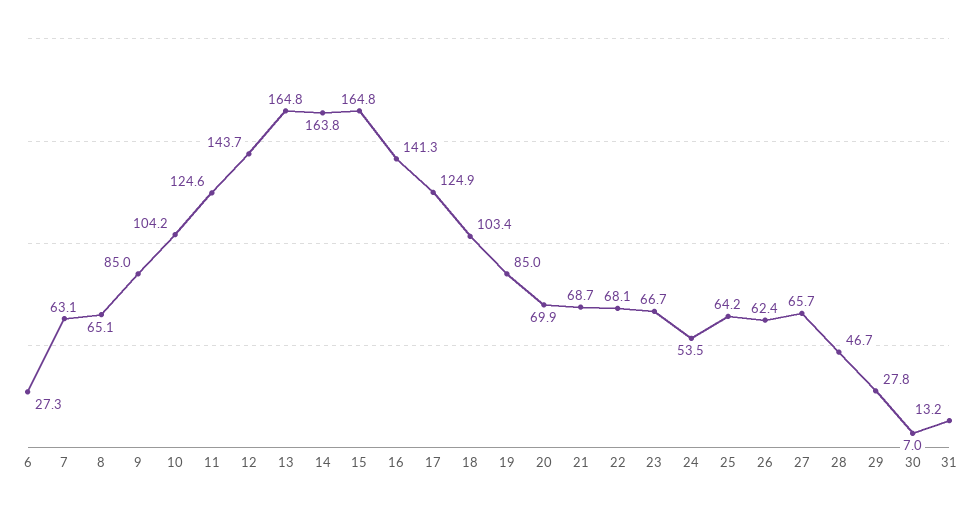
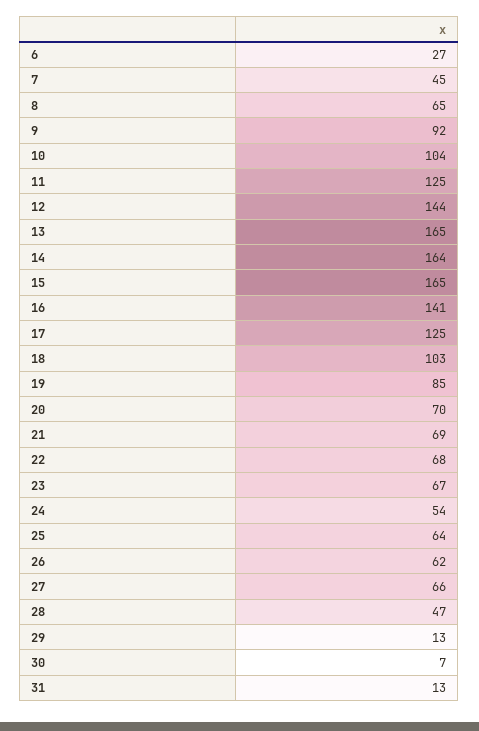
7: 63.1 -> 45
9: 85 -> 92
29: 27.8 -> 13

